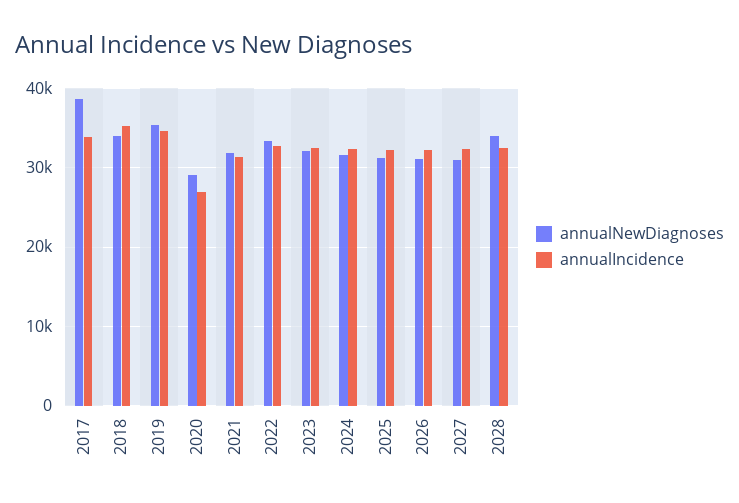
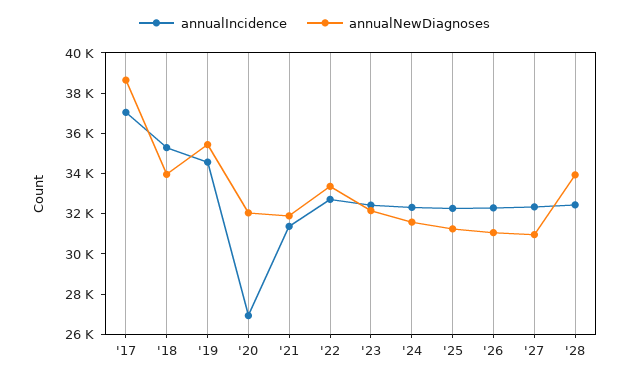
annualIncidence, 2017: 34000 -> 37000
annualNewDiagnoses, 2020: 29000 -> 32000

